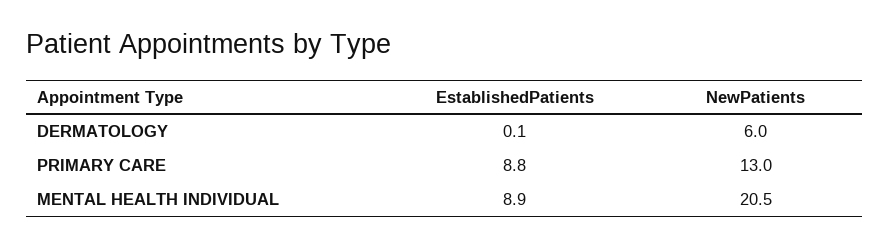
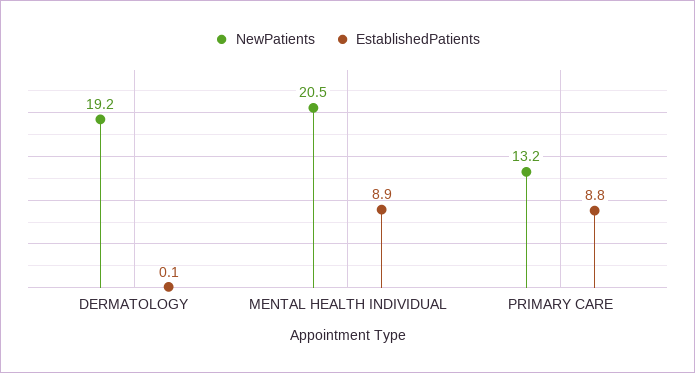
NewPatients, DERMATOLOGY: 6 -> 19.2
NewPatients, PRIMARY CARE: 13 -> 13.2

